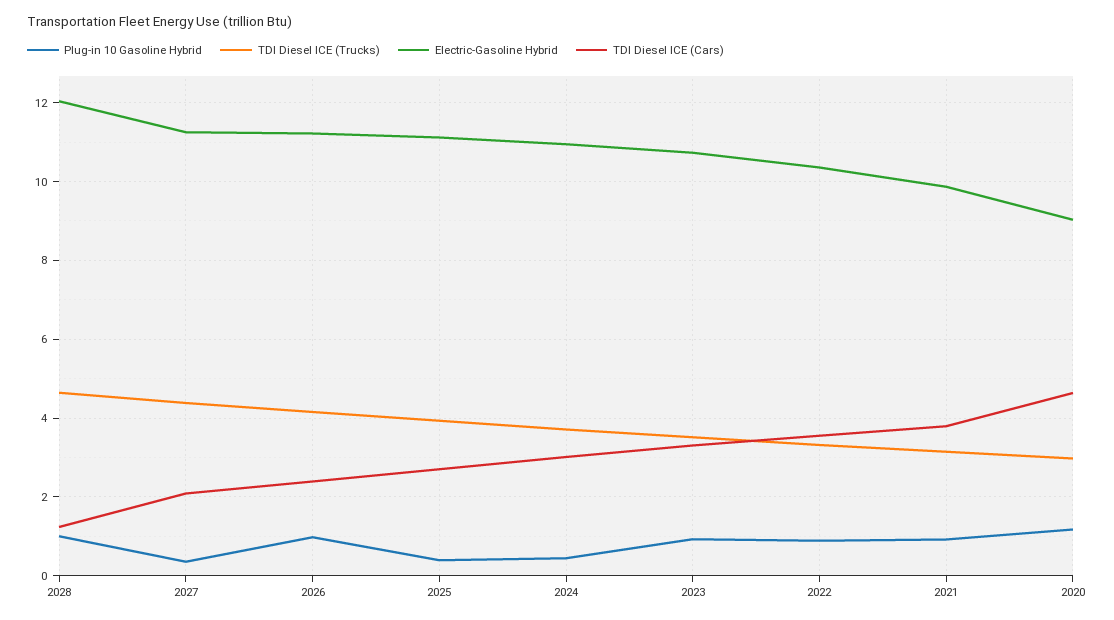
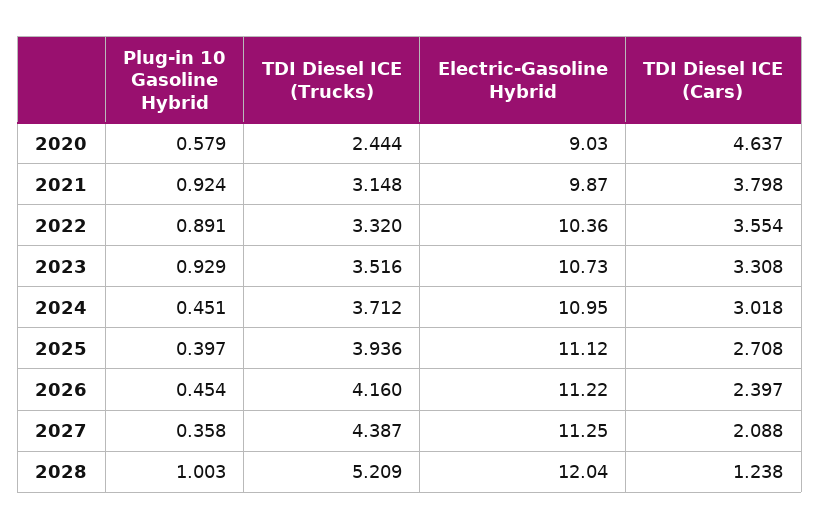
TDI Diesel ICE (Trucks), 2028: 4.6 -> 5.209
Plug-in 10 Gasoline Hybrid, 2026: 1 -> 0.454
Plug-in 10 Gasoline Hybrid, 2020: 1.2 -> 0.579
TDI Diesel ICE (Trucks), 2020: 3 -> 2.444

